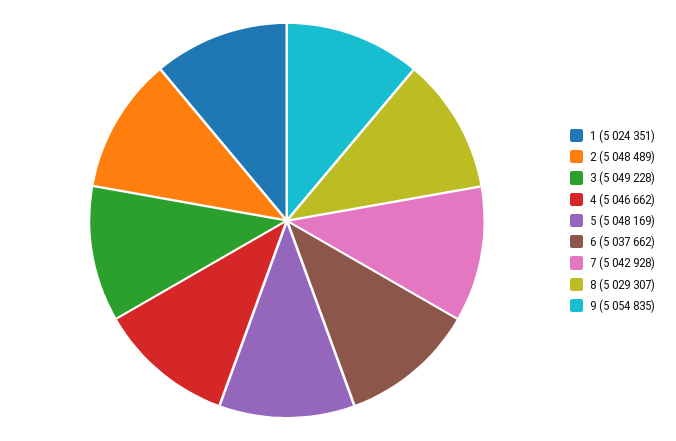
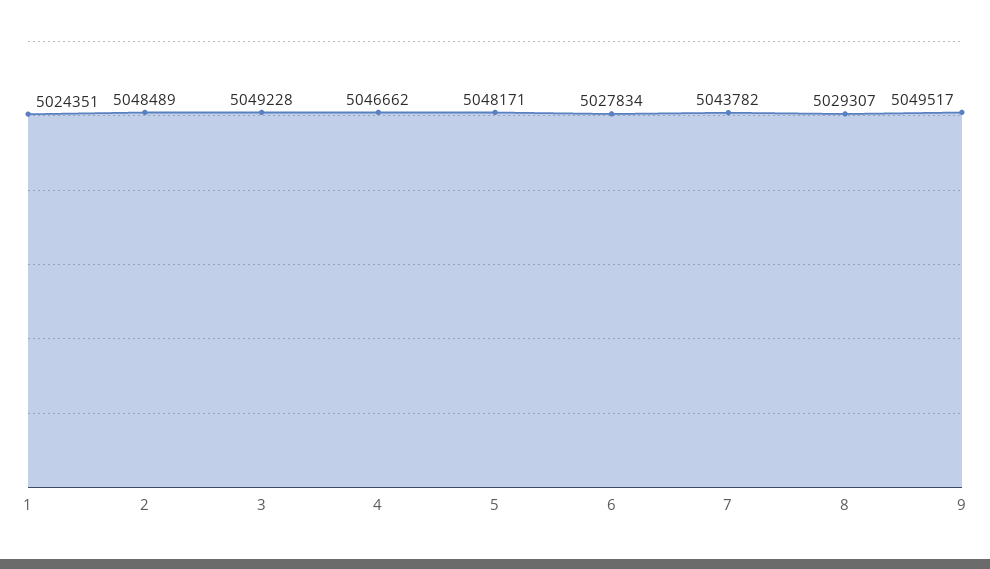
5: 5048169 -> 5048171
6: 5037662 -> 5027834
7: 5042928 -> 5043782
9: 5054835 -> 5049517

